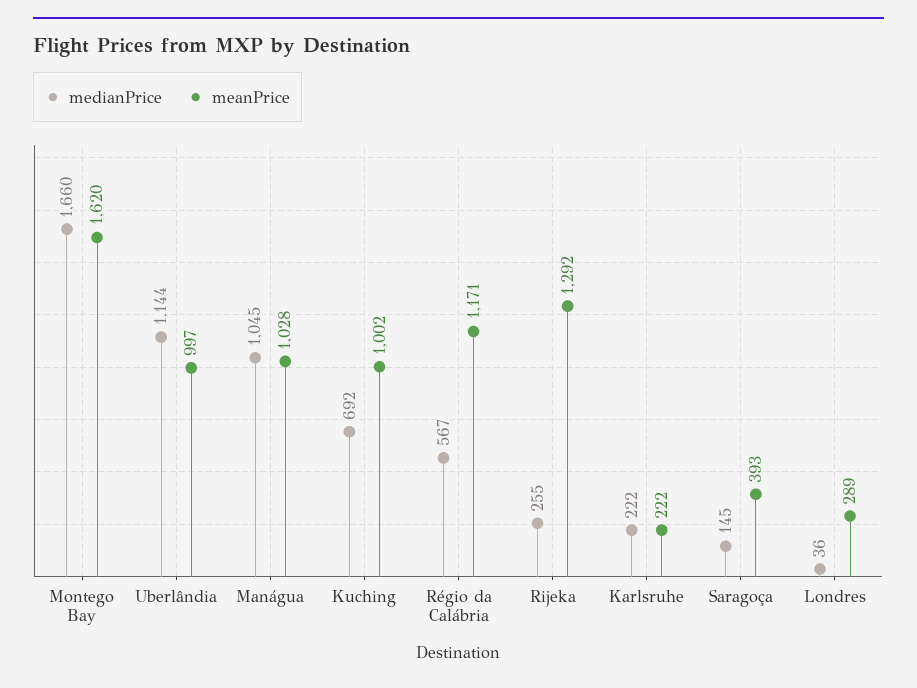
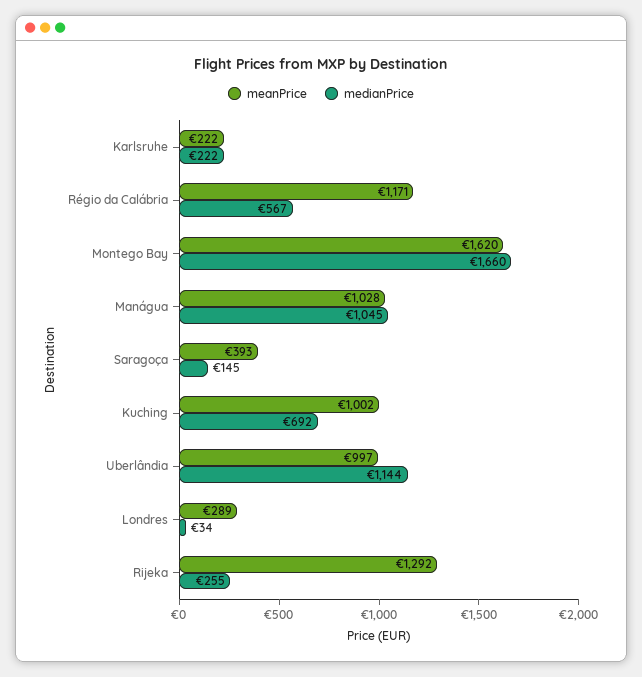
medianPrice, Londres: 36 -> 34

